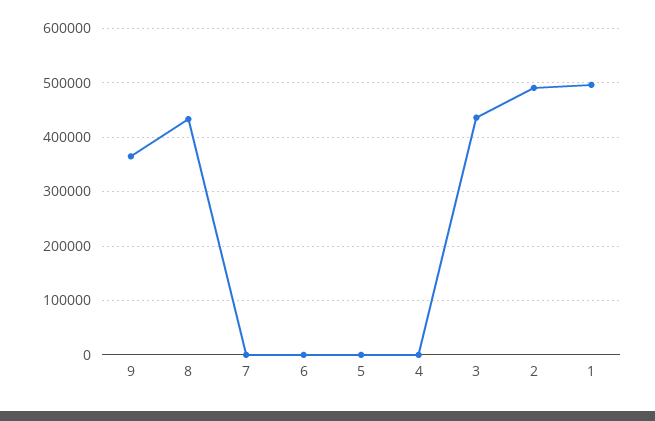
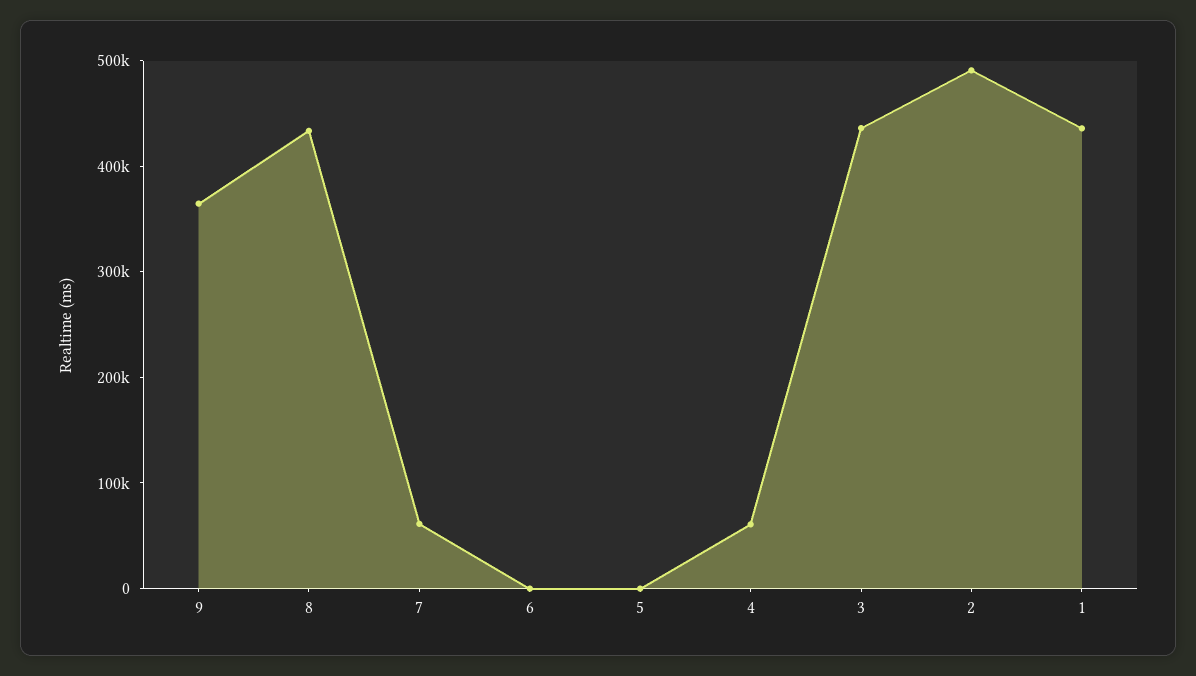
7: 0 -> 60000
4: 0 -> 60000
1: 500000 -> 440000

